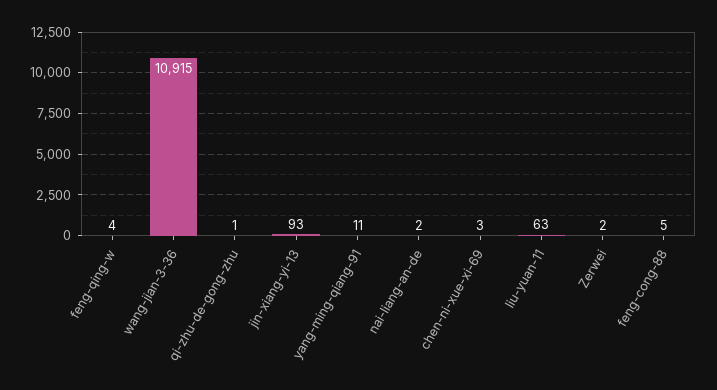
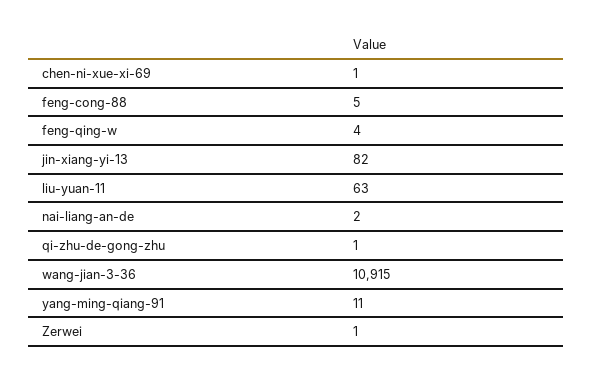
jin-xiang-yi-13: 93 -> 82
chen-ni-xue-xi-69: 3 -> 1
Zerwei: 2 -> 1

